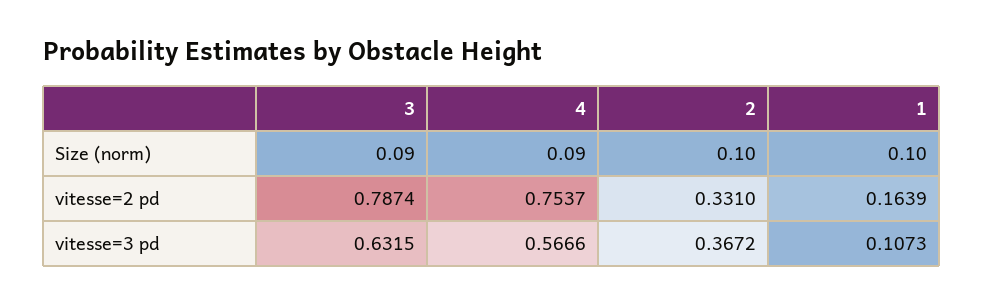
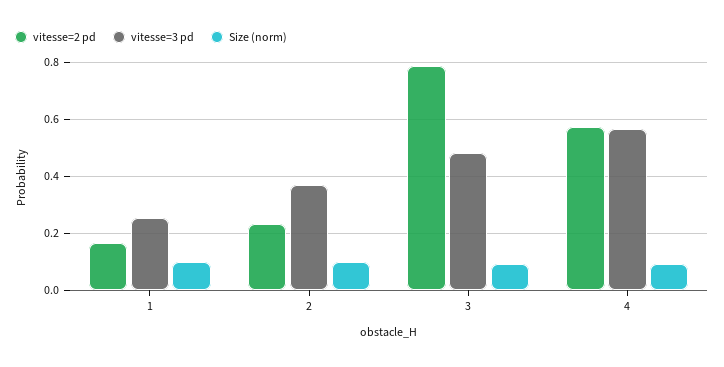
vitesse=2 pd, 4: 0.7537 -> 0.575
vitesse=2 pd, 2: 0.331 -> 0.225
vitesse=3 pd, 3: 0.6315 -> 0.475
vitesse=3 pd, 1: 0.1073 -> 0.25

